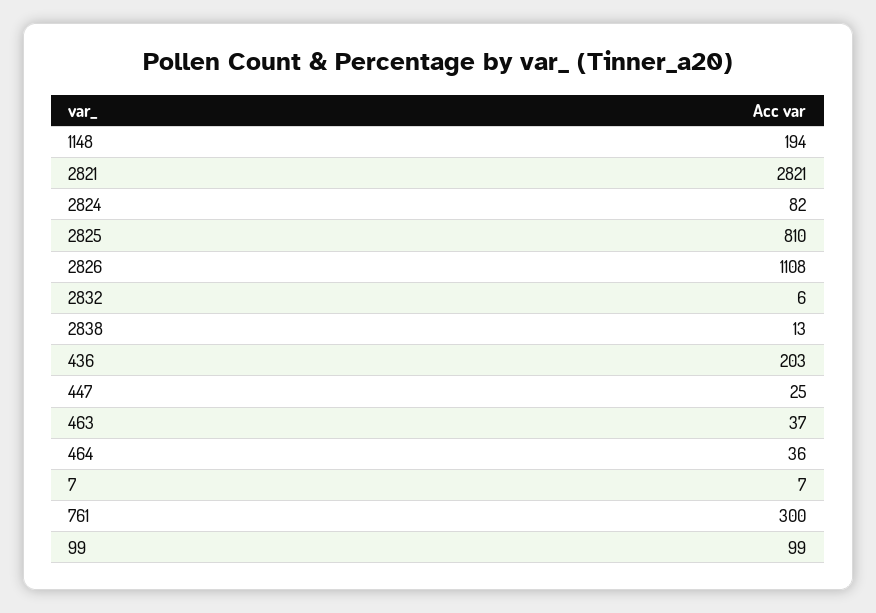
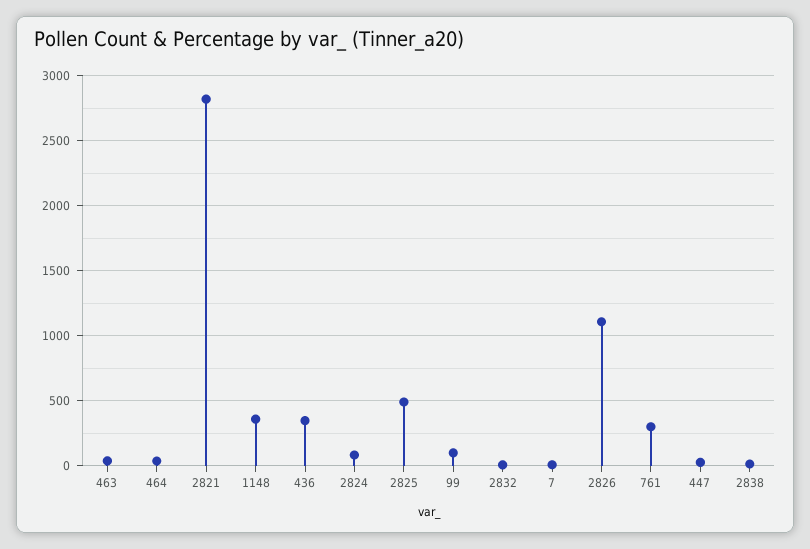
1148: 194 -> 350
2825: 810 -> 500
436: 203 -> 350

